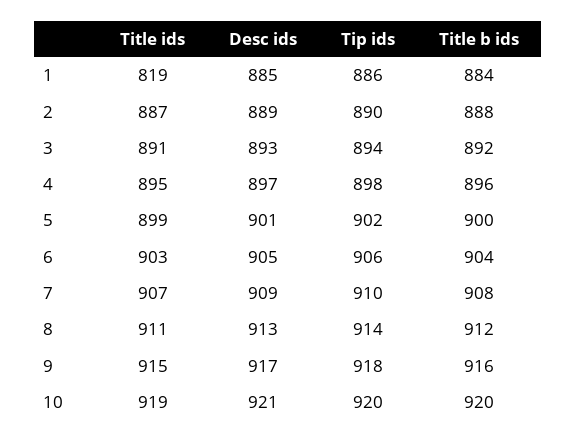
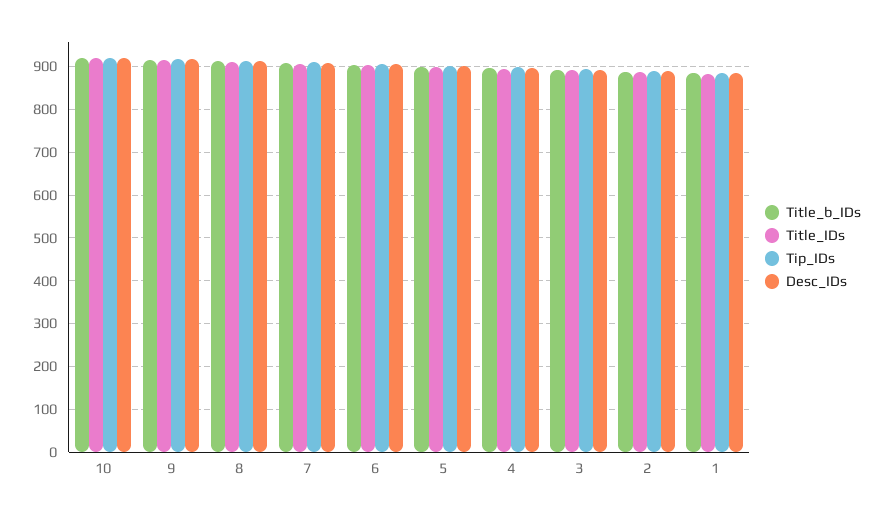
Title ids, 1: 819 -> 880

